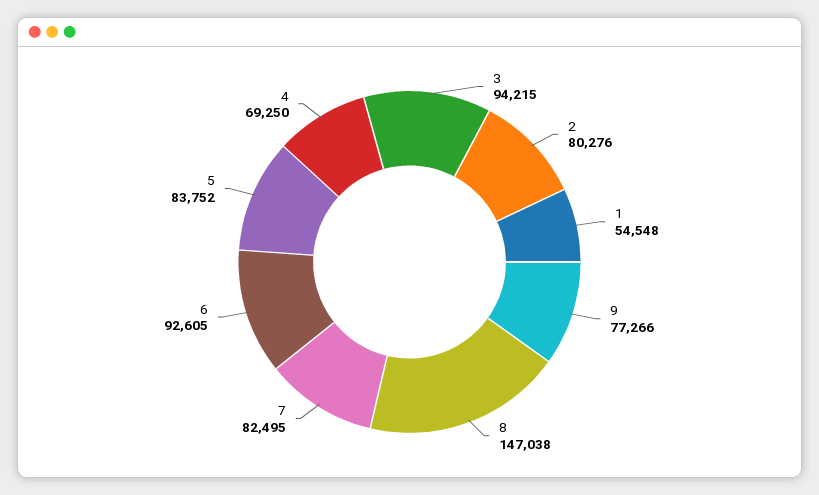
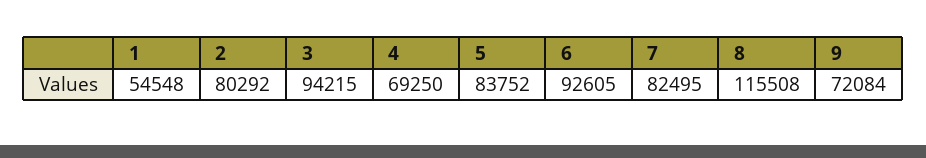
2: 80276 -> 80292
9: 77266 -> 72084
8: 147038 -> 115508

